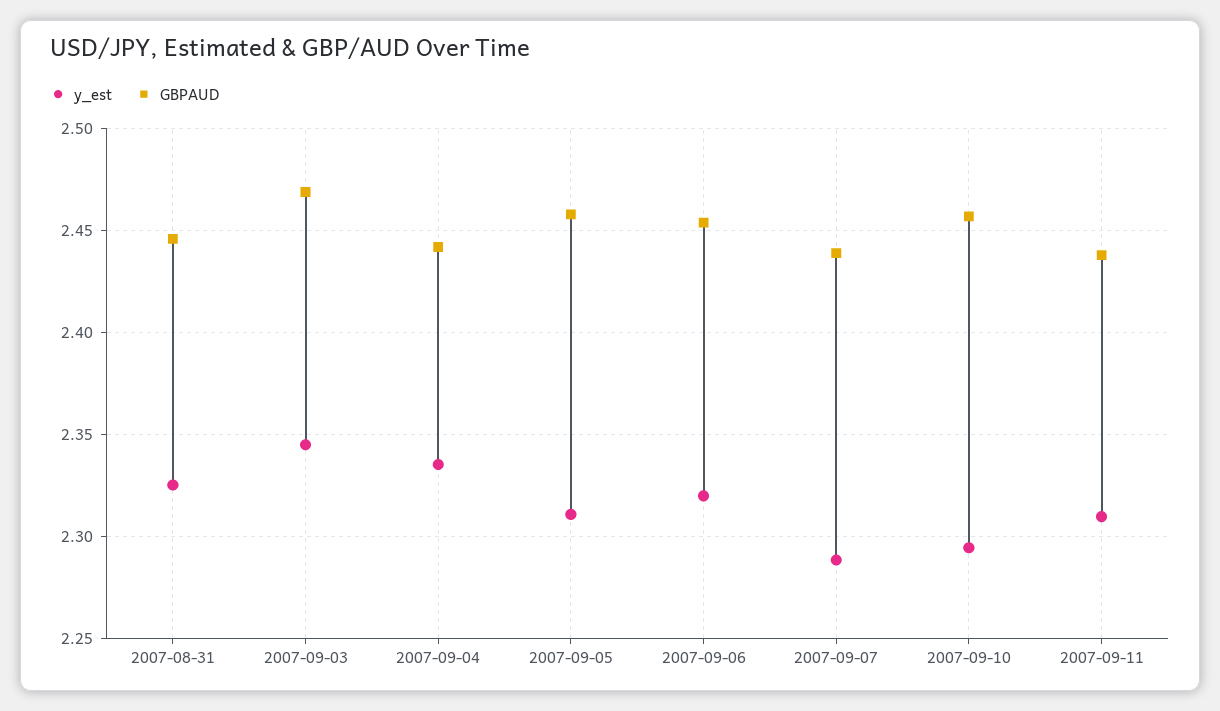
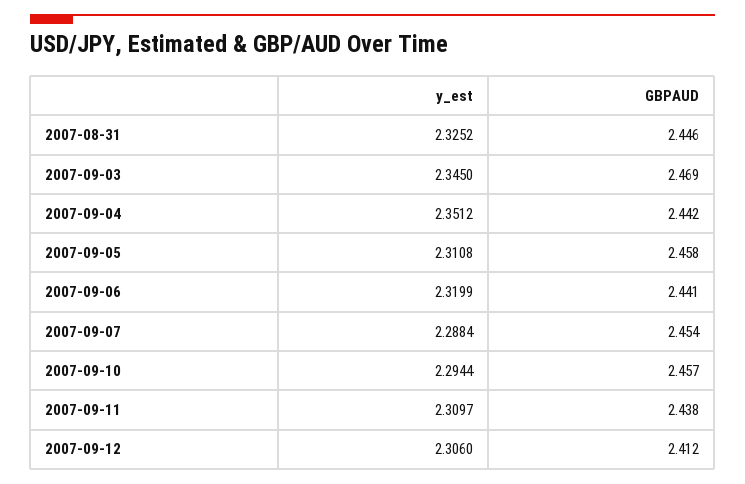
y_est, 2007-09-04: 2.335 -> 2.3512
GBPAUD, 2007-09-06: 2.455 -> 2.441
GBPAUD, 2007-09-07: 2.44 -> 2.454
y_est, 2007-09-12: none -> 2.306
GBPAUD, 2007-09-12: none -> 2.412

